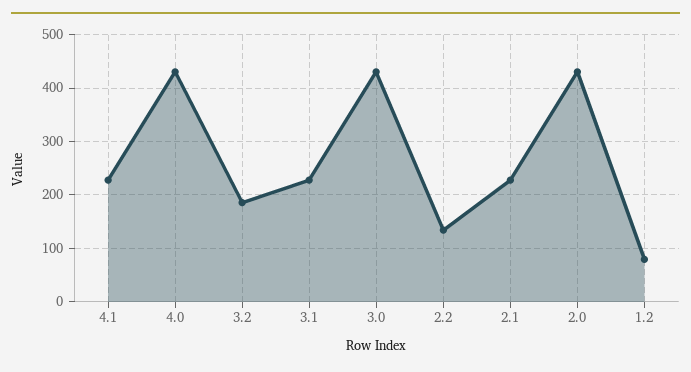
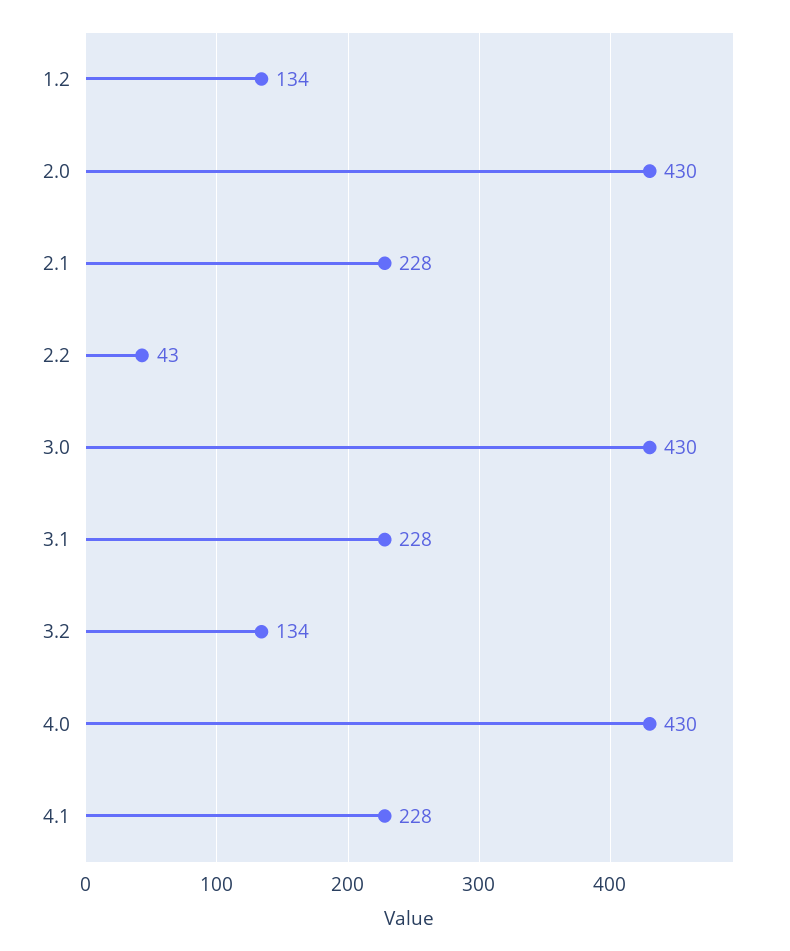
3.2: 180 -> 134
2.2: 140 -> 43
1.2: 80 -> 134

